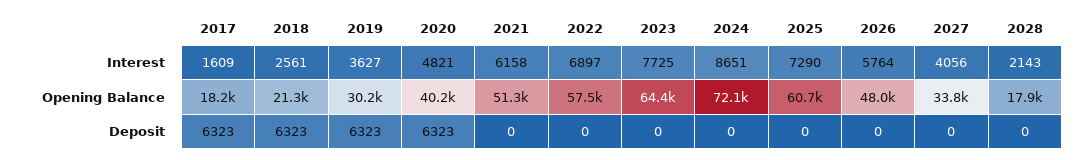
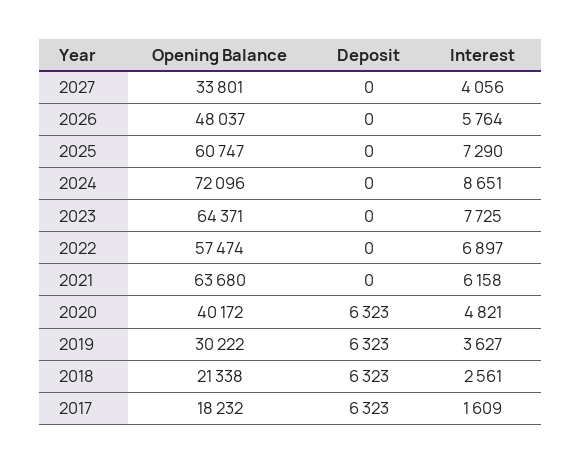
2028, Interest: 2143 -> none
2021, Opening Balance: 51300 -> 63680
2028, Opening Balance: 17900 -> none
2028, Deposit: 0 -> none

